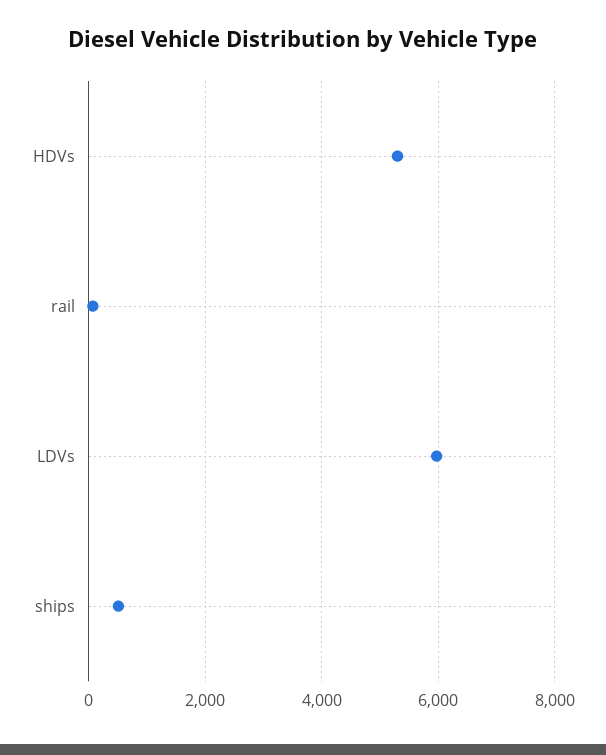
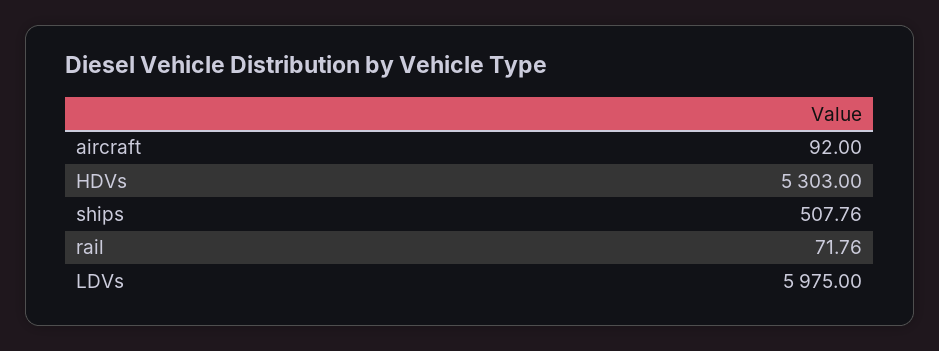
aircraft: none -> 92

